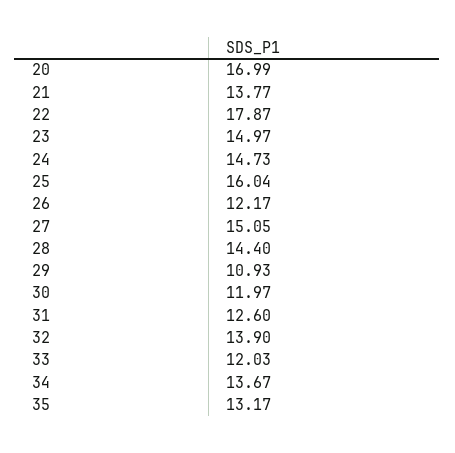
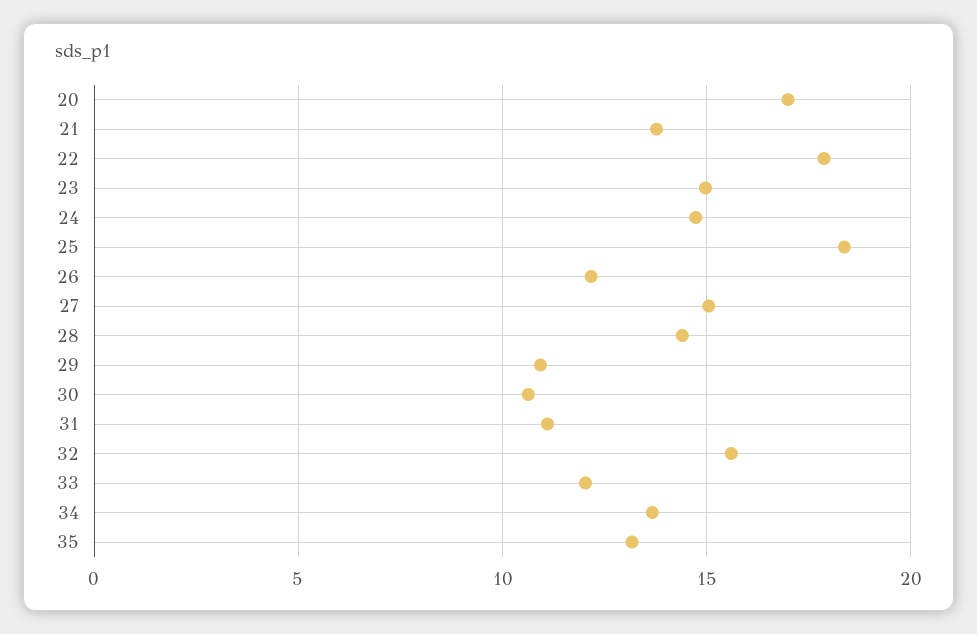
25: 16.04 -> 18.5
30: 11.97 -> 10.5
31: 12.6 -> 11
32: 13.9 -> 15.5

